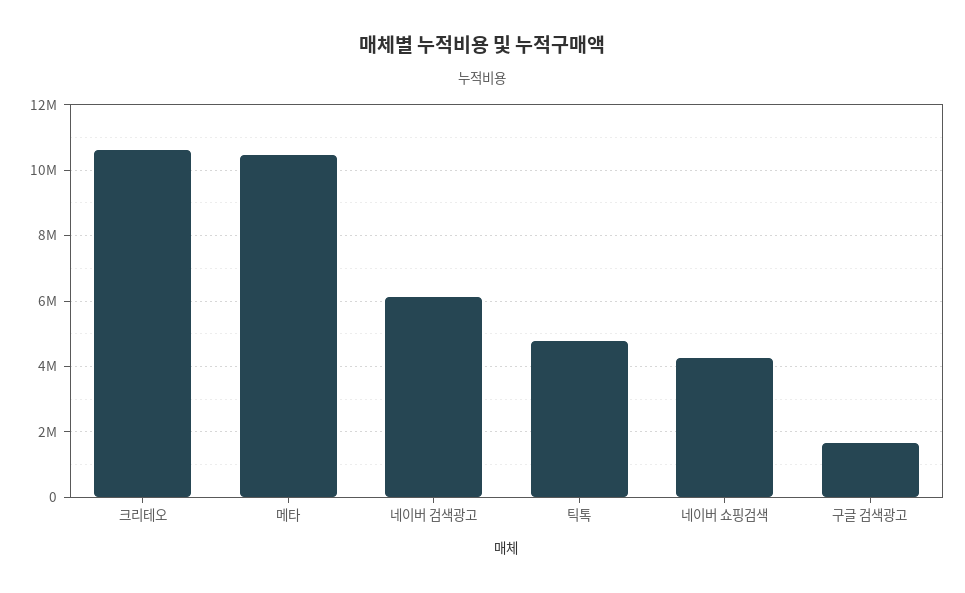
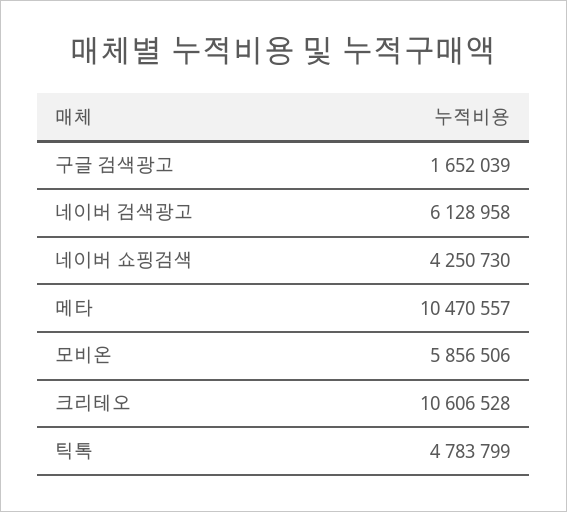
모비온: none -> 5856506

